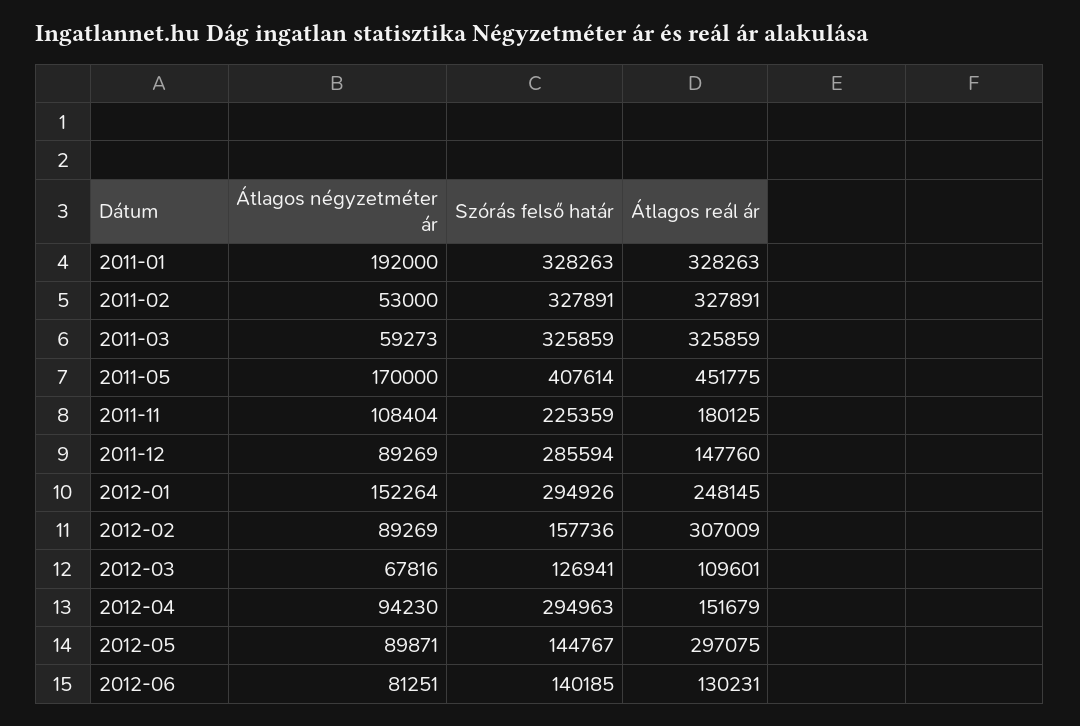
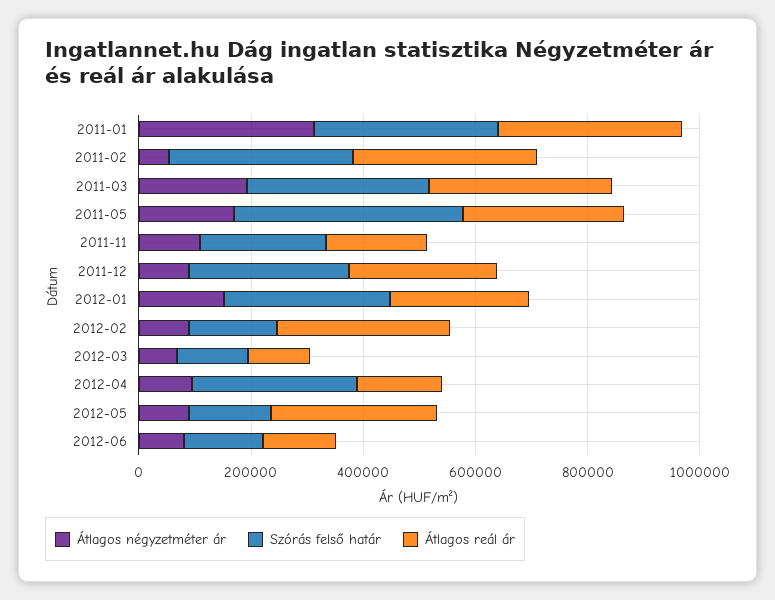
Átlagos négyzetméter ár, 2011-01: 192000 -> 300000
Átlagos négyzetméter ár, 2011-03: 59273 -> 200000
Átlagos reál ár, 2011-05: 451775 -> 300000
Átlagos reál ár, 2011-12: 147760 -> 250000

